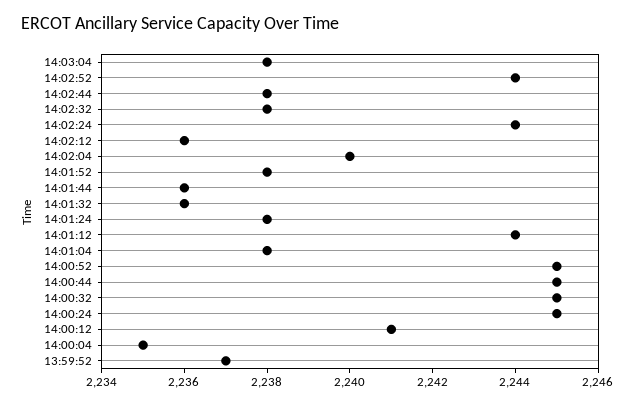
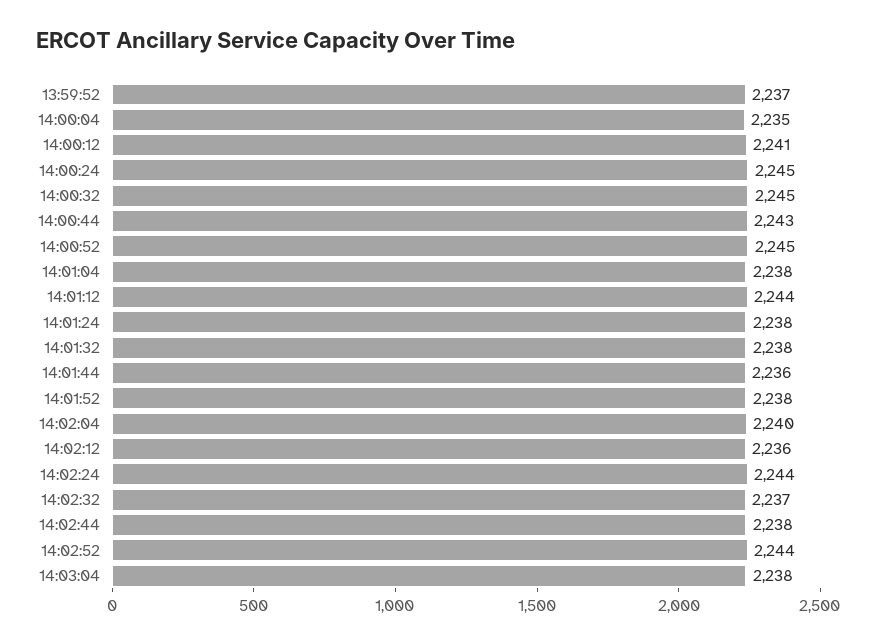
14:02:32: 2238 -> 2237
14:01:32: 2236 -> 2238
14:00:44: 2245 -> 2243

